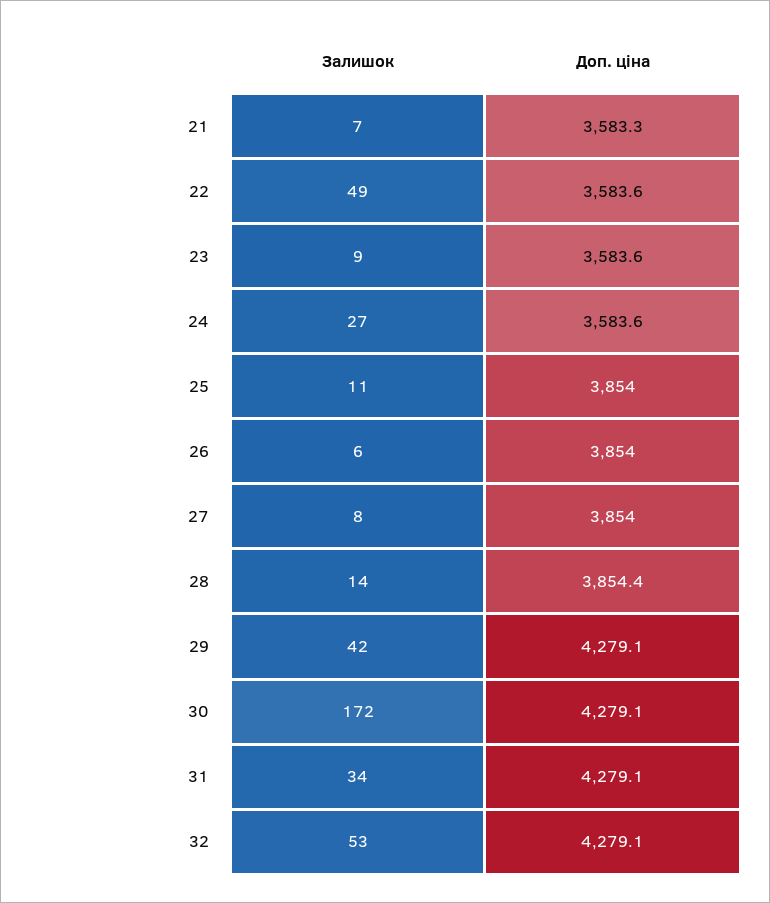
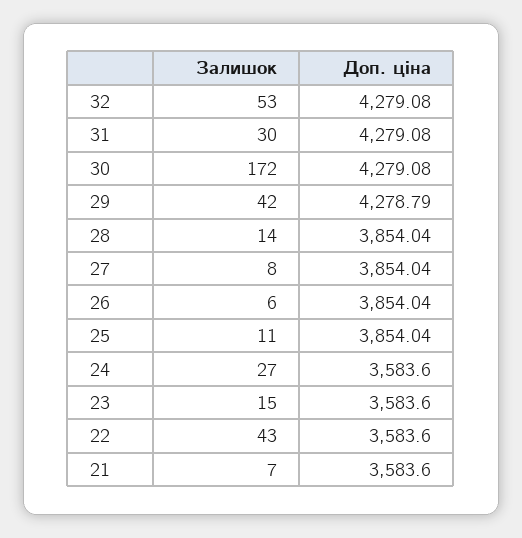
Доп. ціна, 21: 3583.3 -> 3583.6
Залишок, 22: 49 -> 43
Залишок, 23: 9 -> 15
Доп. ціна, 28: 3854.4 -> 3854.04
Доп. ціна, 29: 4279.1 -> 4278.79
Залишок, 31: 34 -> 30

